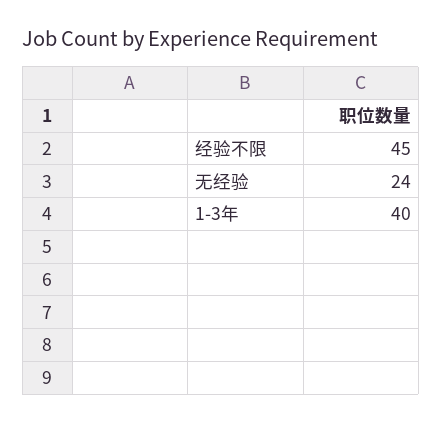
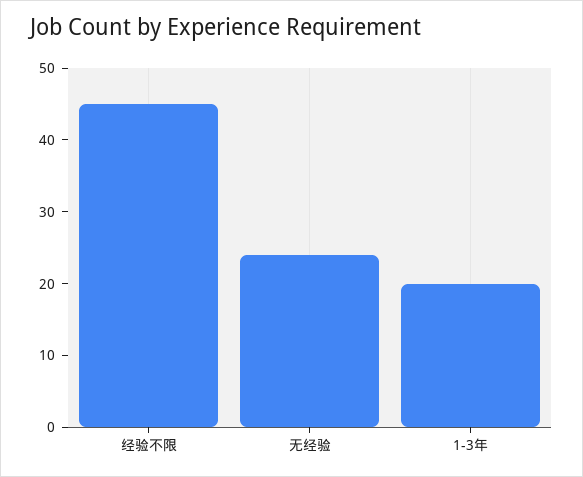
1-3年: 40 -> 20

